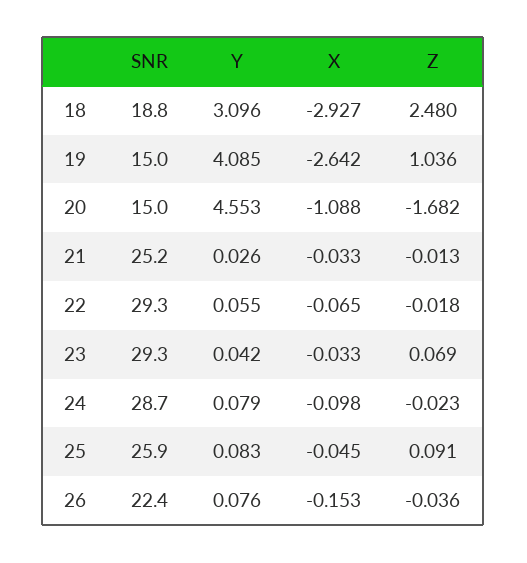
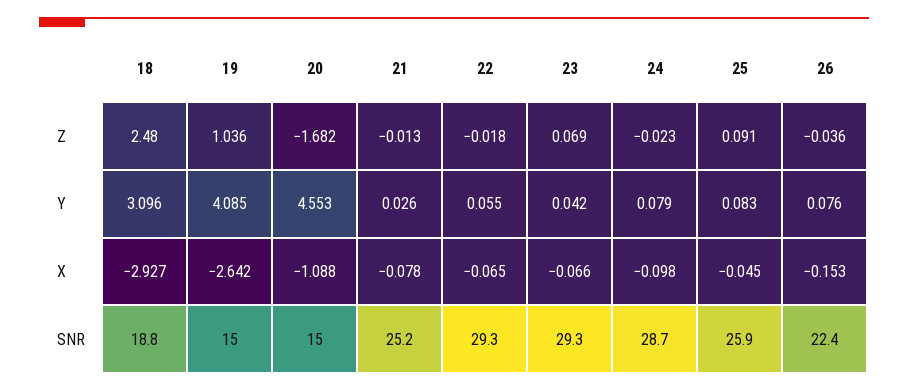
X, 21: -0.033 -> -0.078
X, 23: -0.033 -> -0.066

